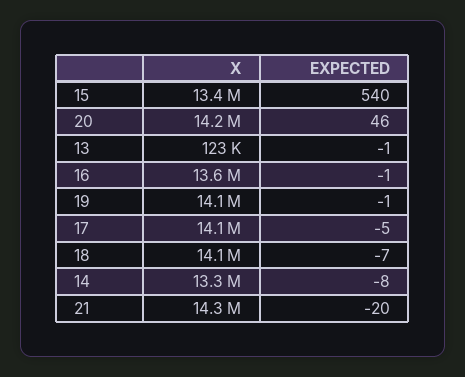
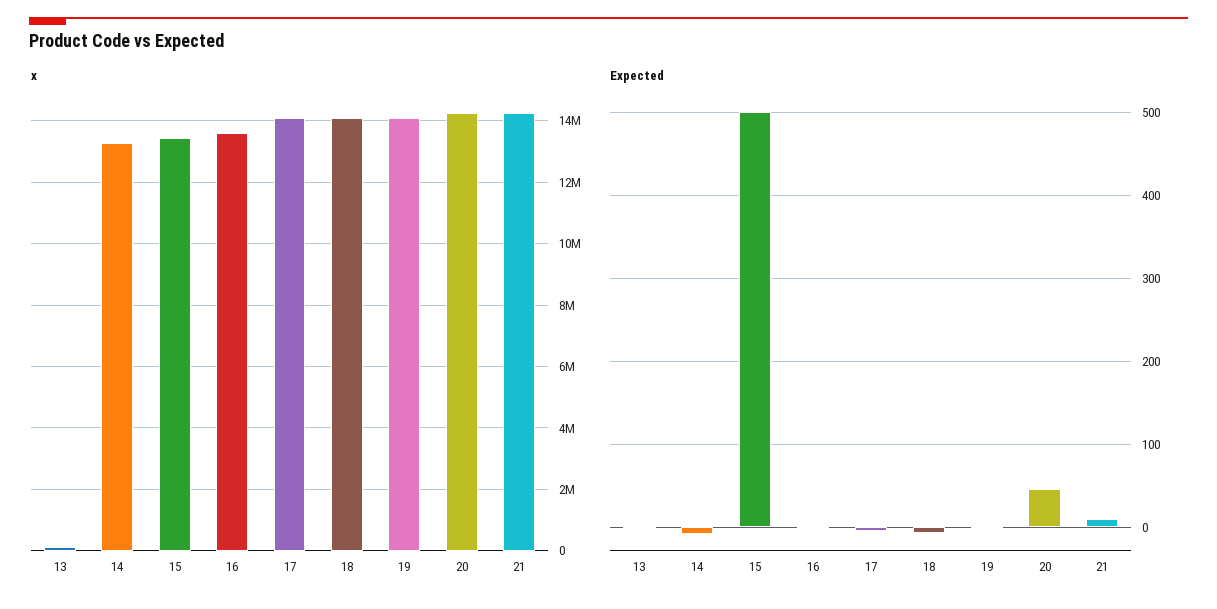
EXPECTED, 15: 540 -> 500
EXPECTED, 21: -20 -> 10

